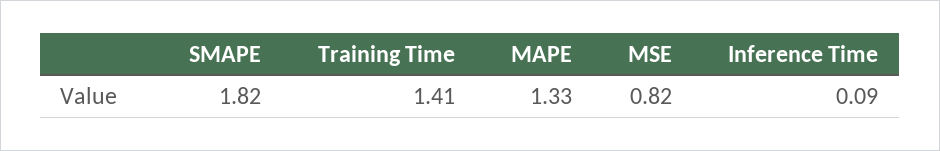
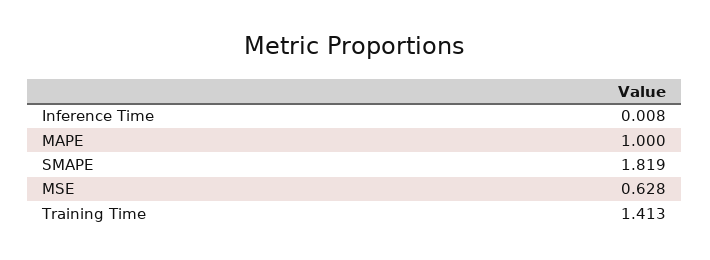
MAPE: 1.33 -> 1
MSE: 0.82 -> 0.628
Inference Time: 0.09 -> 0.008

